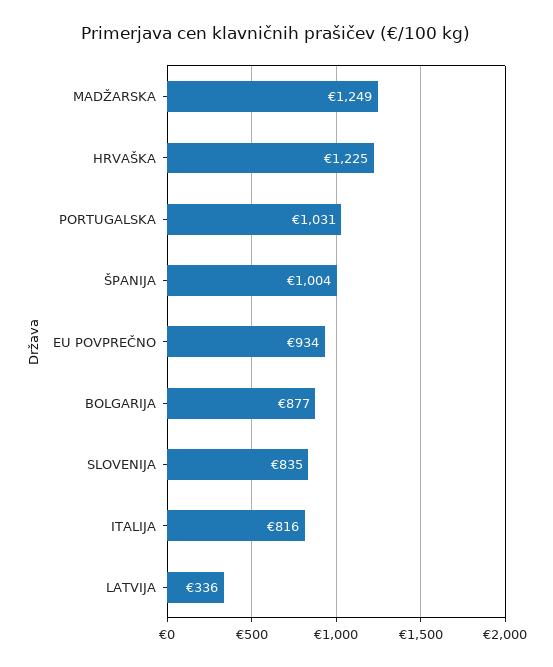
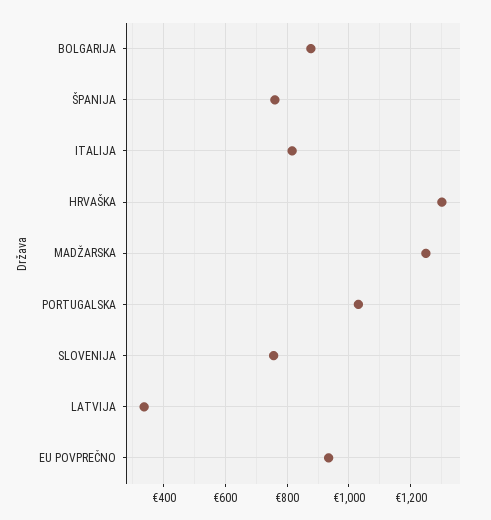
HRVAŠKA: 1225 -> 1300
ŠPANIJA: 1004 -> 760
SLOVENIJA: 835 -> 760

